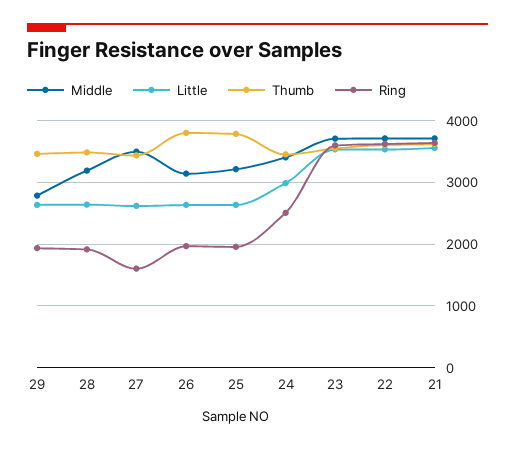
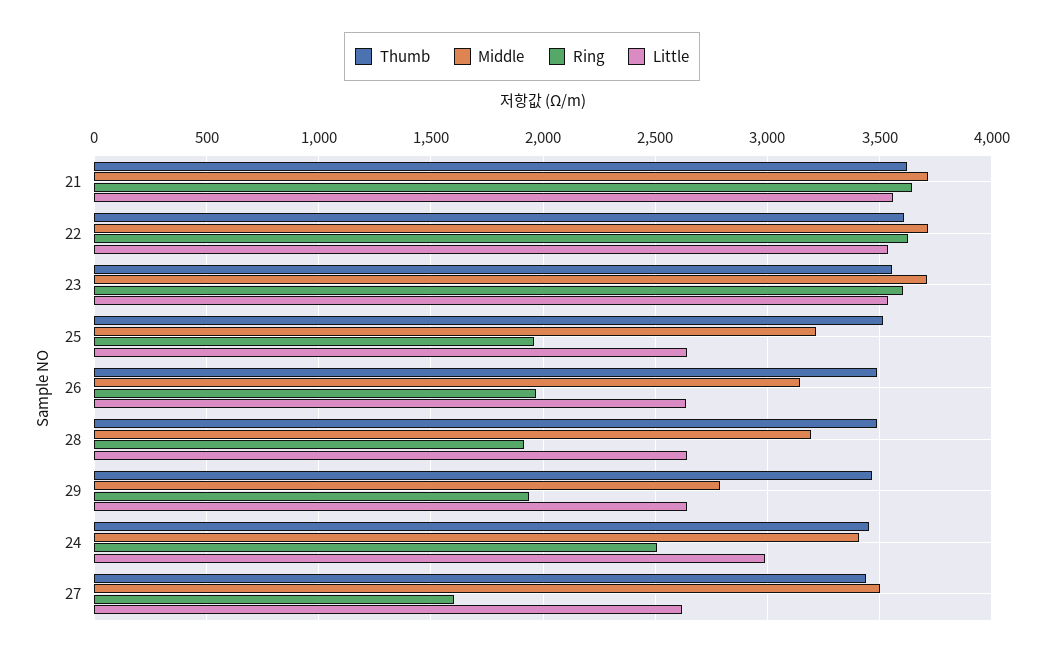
Thumb, 26: 3800 -> 3500
Thumb, 25: 3800 -> 3500

